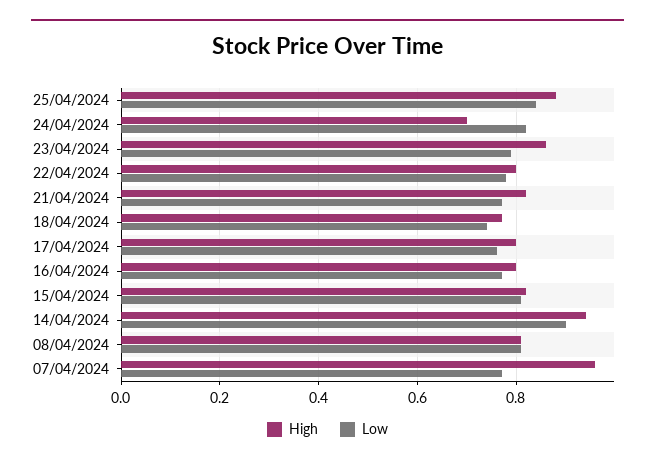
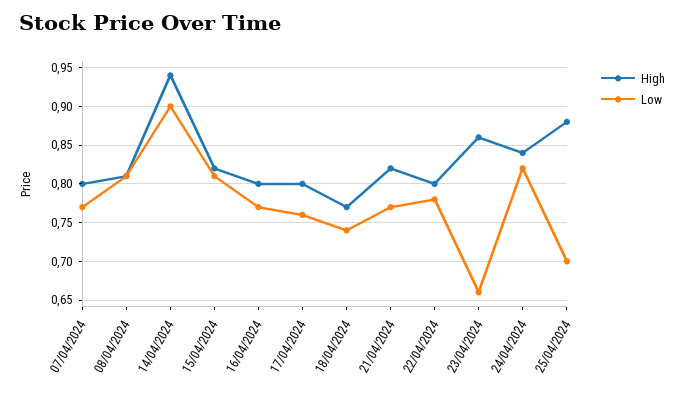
Low, 25/04/2024: 0.85 -> 0.7
High, 24/04/2024: 0.7 -> 0.84
Low, 23/04/2024: 0.8 -> 0.66
High, 07/04/2024: 0.95 -> 0.8

